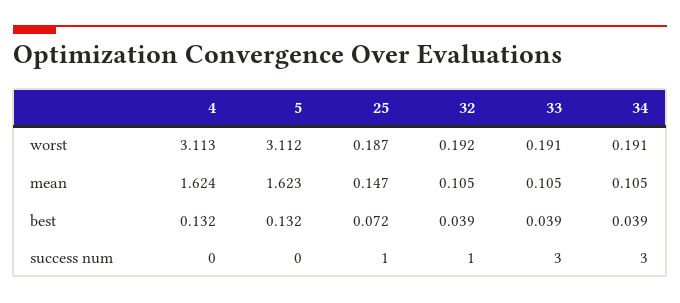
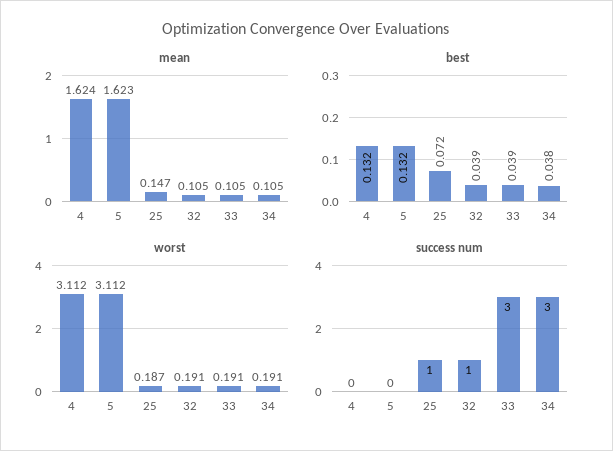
worst, 4: 3.113 -> 3.112
worst, 32: 0.192 -> 0.191
best, 34: 0.039 -> 0.038

